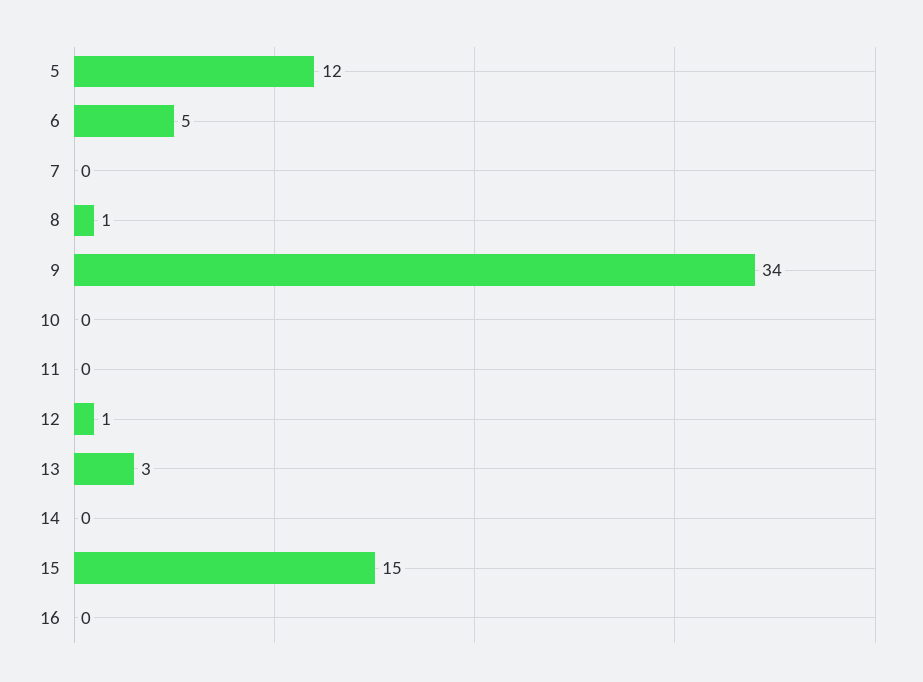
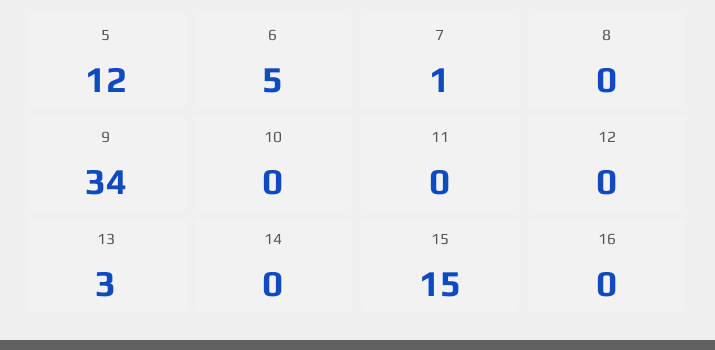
7: 0 -> 1
8: 1 -> 0
12: 1 -> 0

